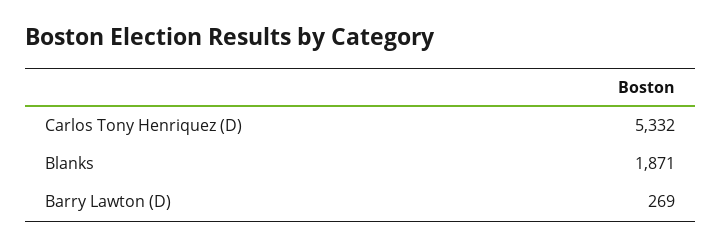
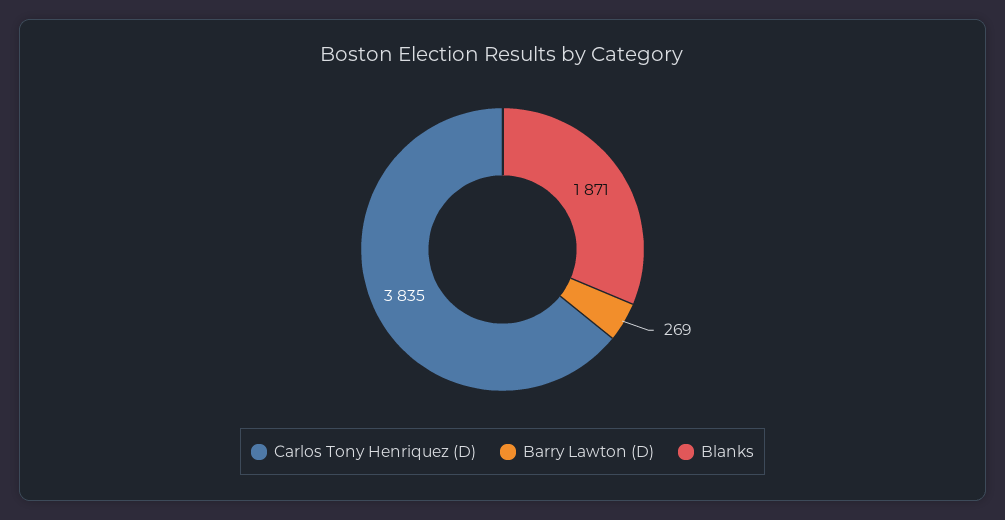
Carlos Tony Henriquez (D): 5332 -> 3835

